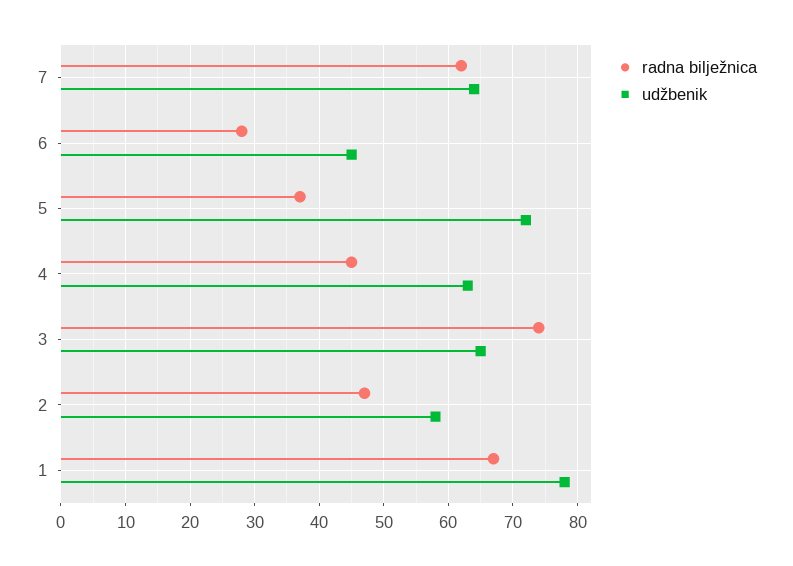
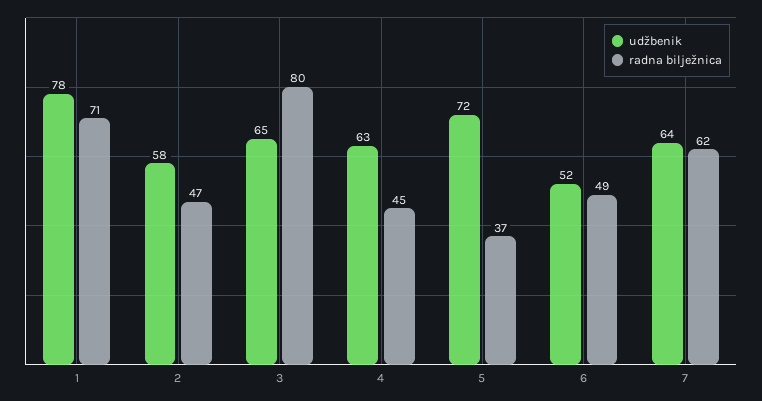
radna bilježnica, 6: 28 -> 49
udžbenik, 6: 45 -> 52
radna bilježnica, 3: 74 -> 80
radna bilježnica, 1: 67 -> 71

